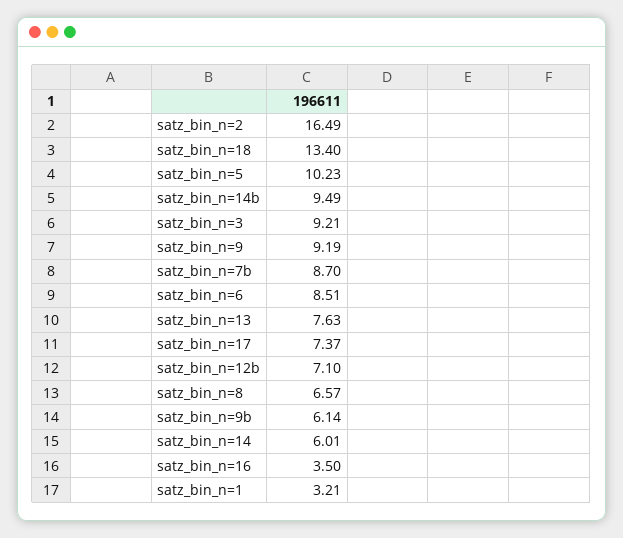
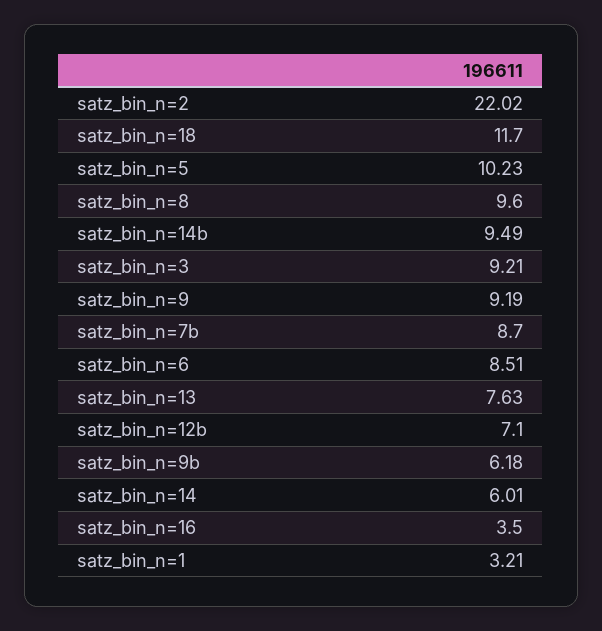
satz_bin_n=2: 16.49 -> 22.02
satz_bin_n=18: 13.4 -> 11.7
satz_bin_n=17: 7.37 -> none
satz_bin_n=8: 6.57 -> 9.6
satz_bin_n=9b: 6.14 -> 6.18

